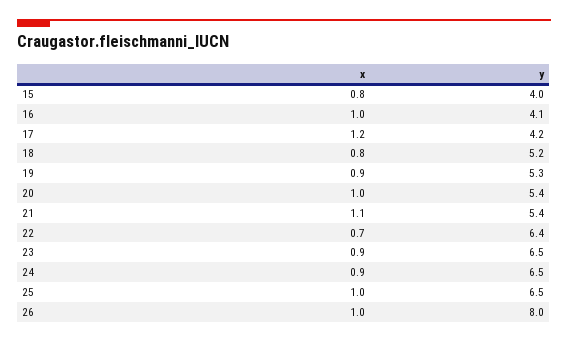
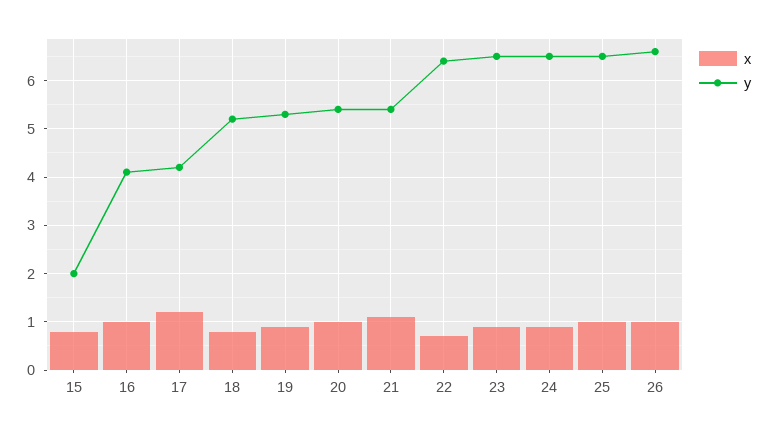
y, 15: 4 -> 2
y, 26: 8 -> 6.5

